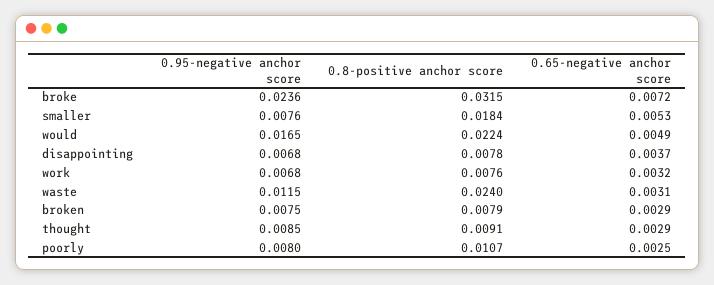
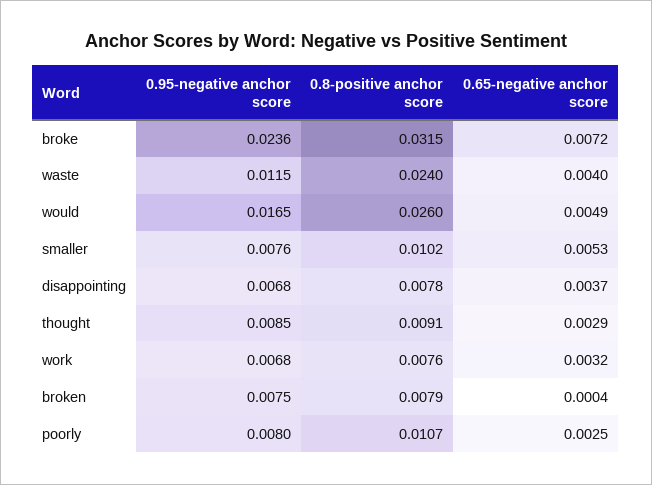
0.8-positive anchor score, smaller: 0.0184 -> 0.0102
0.8-positive anchor score, would: 0.0224 -> 0.026
0.65-negative anchor score, waste: 0.0031 -> 0.004
0.65-negative anchor score, broken: 0.0029 -> 0.0004

